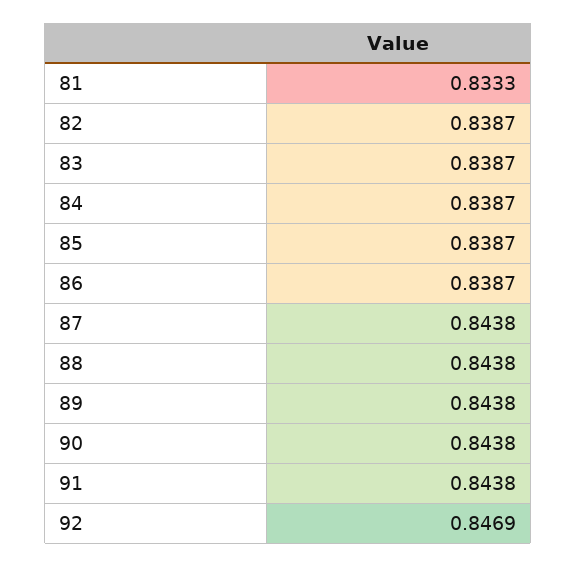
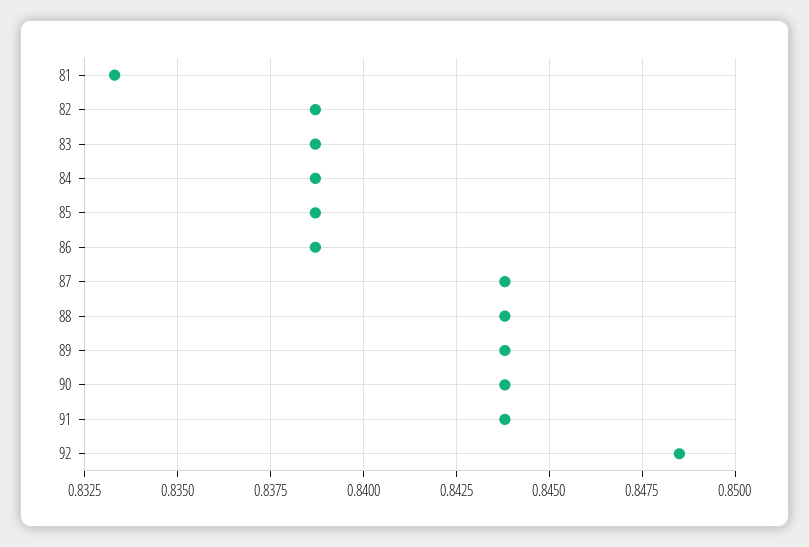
92: 0.8469 -> 0.8485

